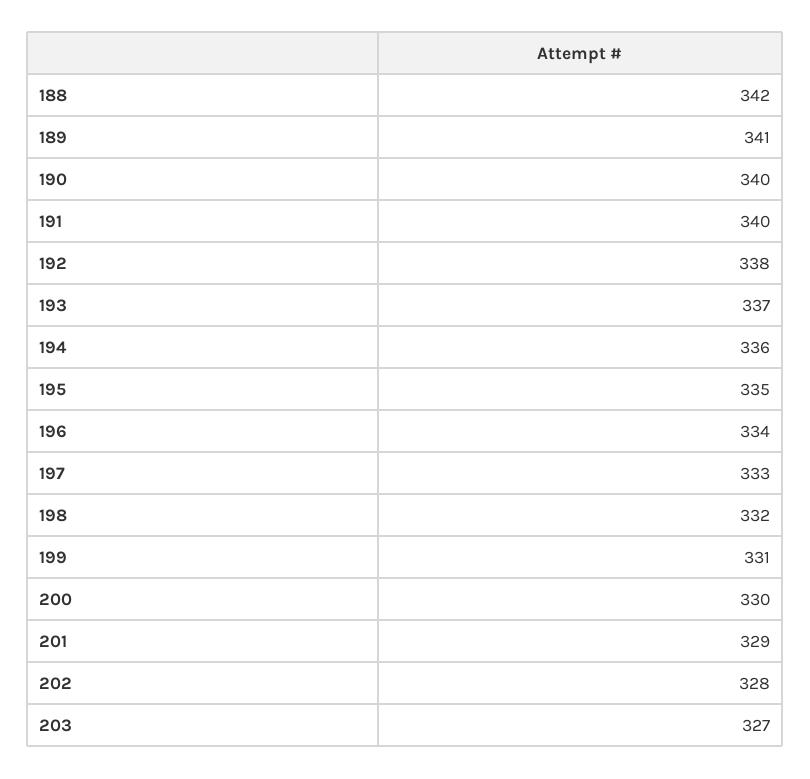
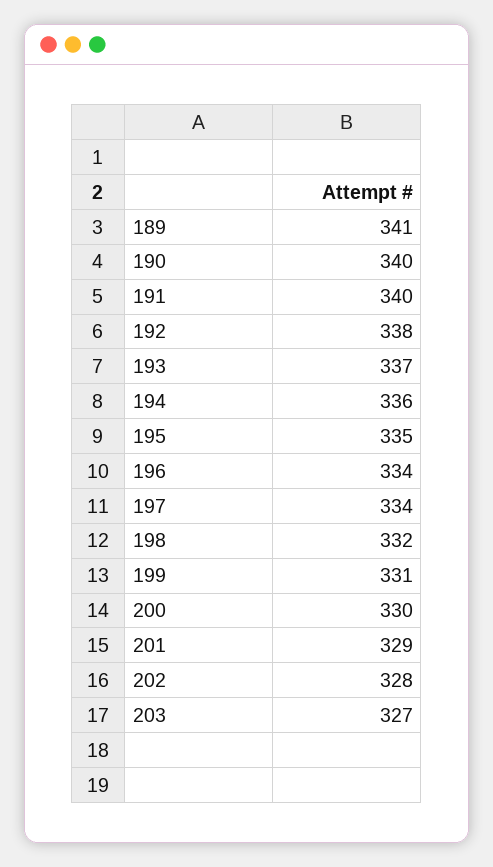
188: 342 -> none
197: 333 -> 334

